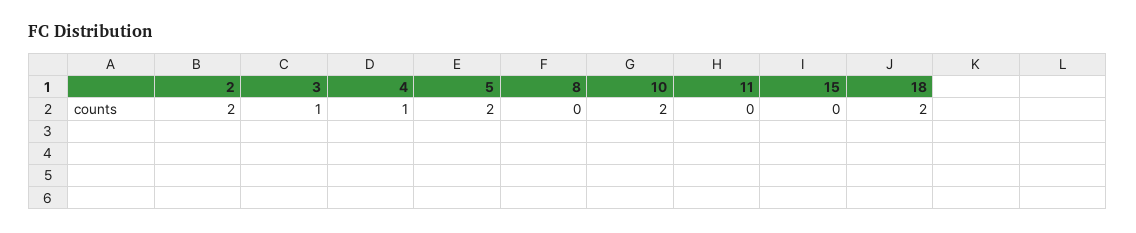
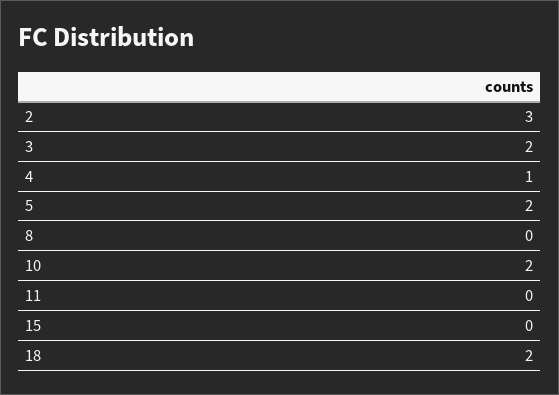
2: 2 -> 3
3: 1 -> 2

